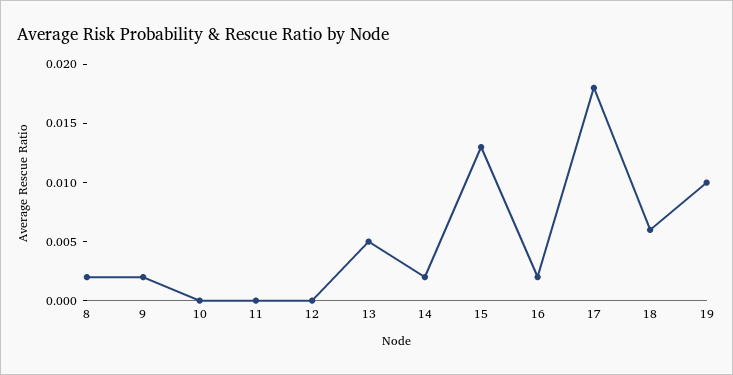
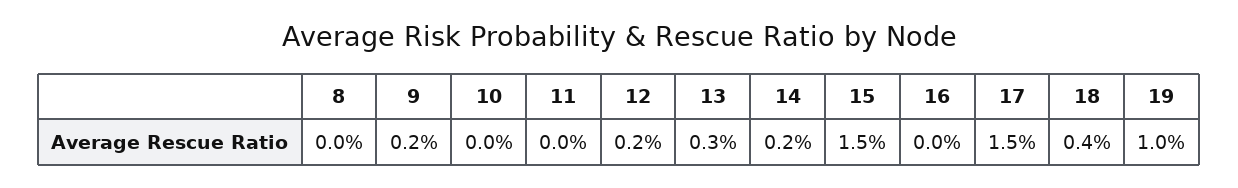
8: 0.002 -> 0
12: 0 -> 0.002
13: 0.005 -> 0.003
15: 0.013 -> 0.015
16: 0.002 -> 0
17: 0.018 -> 0.015
18: 0.006 -> 0.004

